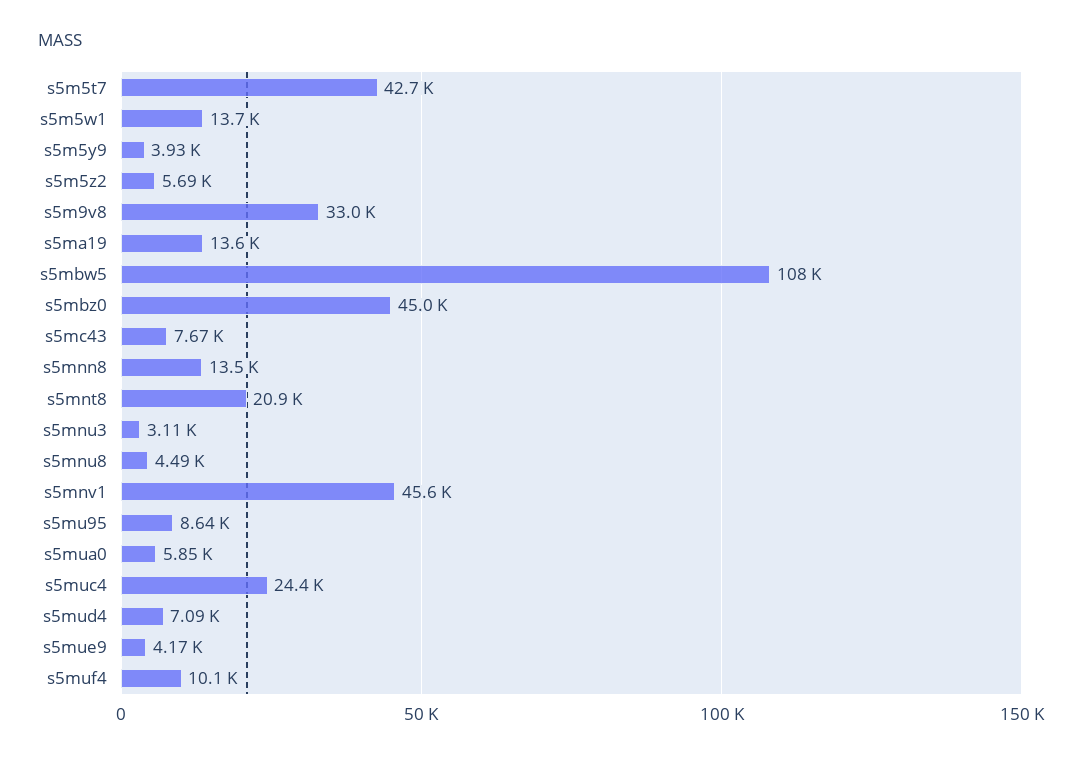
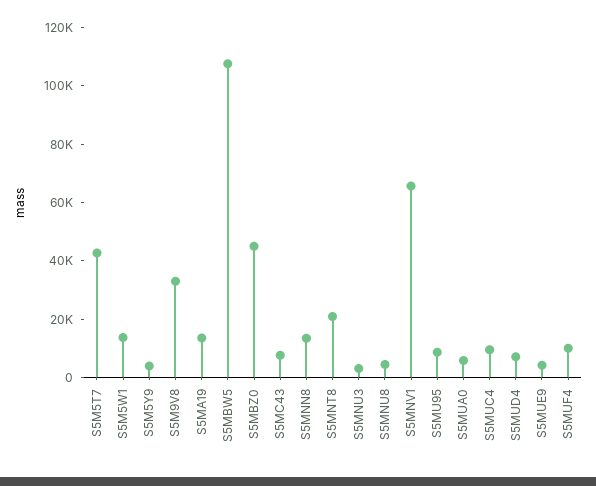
s5m5z2: 5690 -> none
s5mnv1: 45600 -> 65000
s5muc4: 24400 -> 10000

